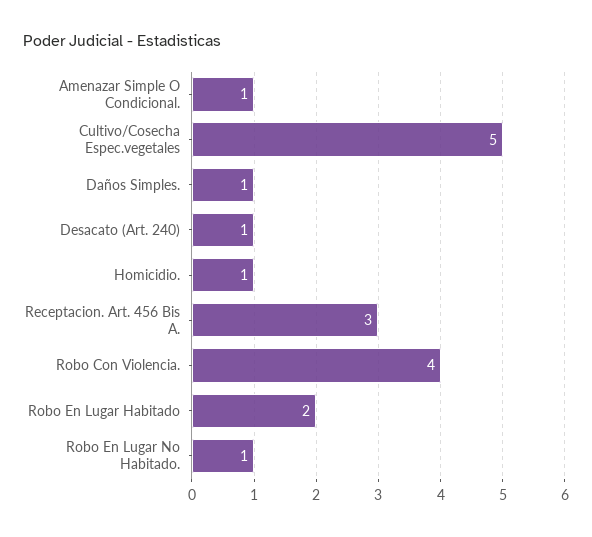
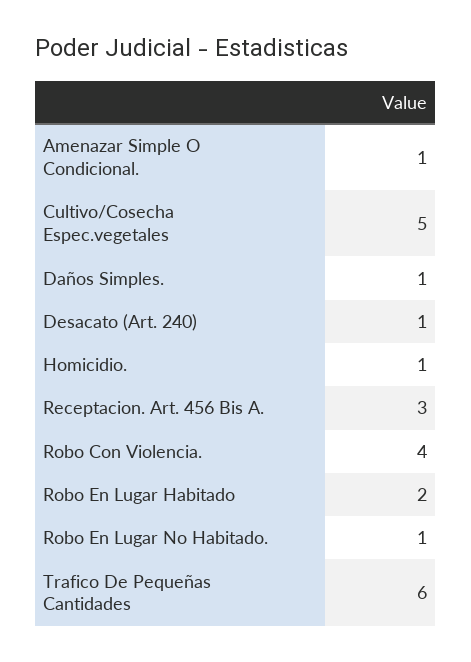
Trafico De Pequeñas Cantidades: none -> 6

